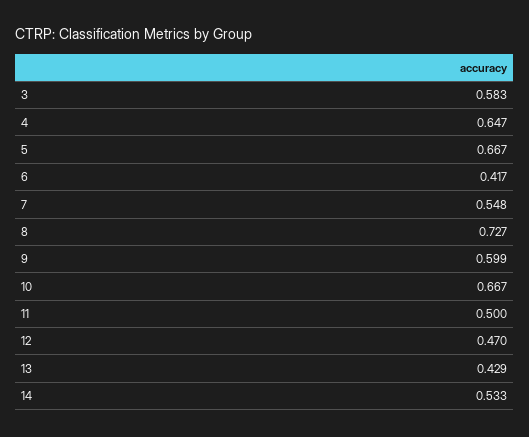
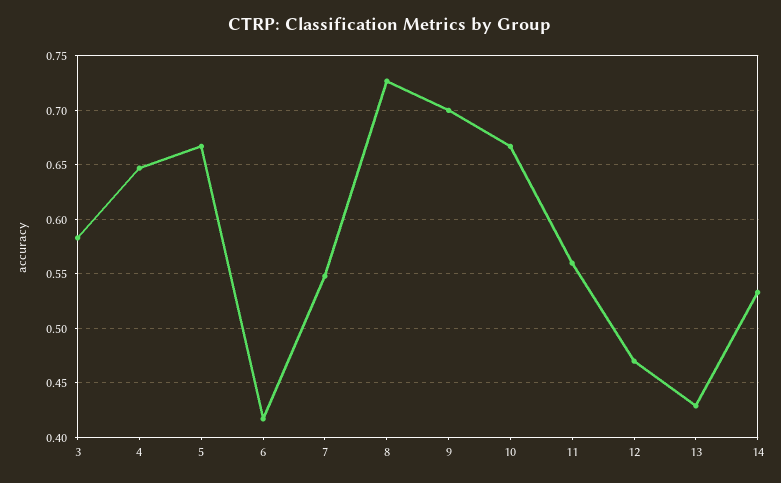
9: 0.599 -> 0.7
11: 0.5 -> 0.56

